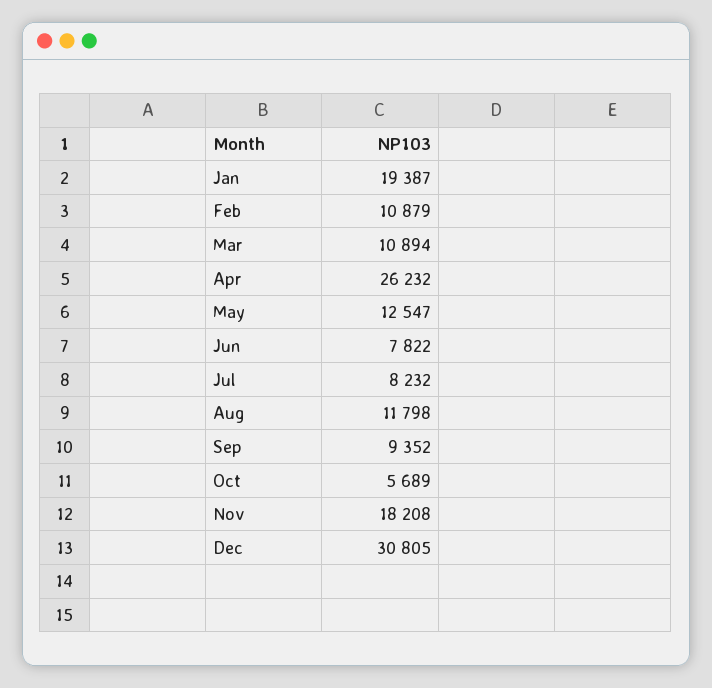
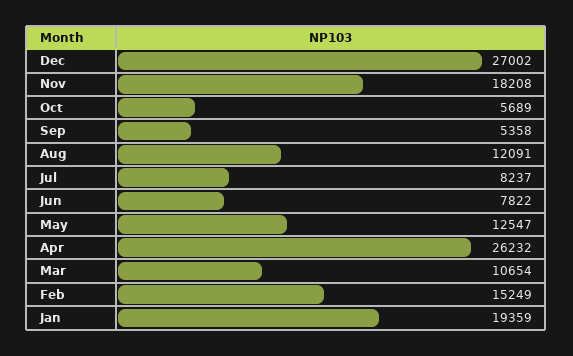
Jan: 19387 -> 19359
Feb: 10879 -> 15249
Mar: 10894 -> 10654
Jul: 8232 -> 8237
Aug: 11798 -> 12091
Sep: 9352 -> 5358
Dec: 30805 -> 27002

